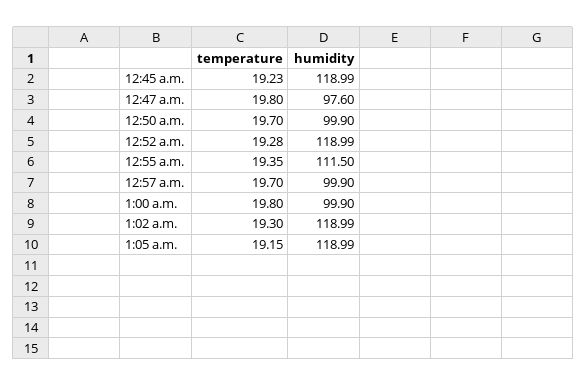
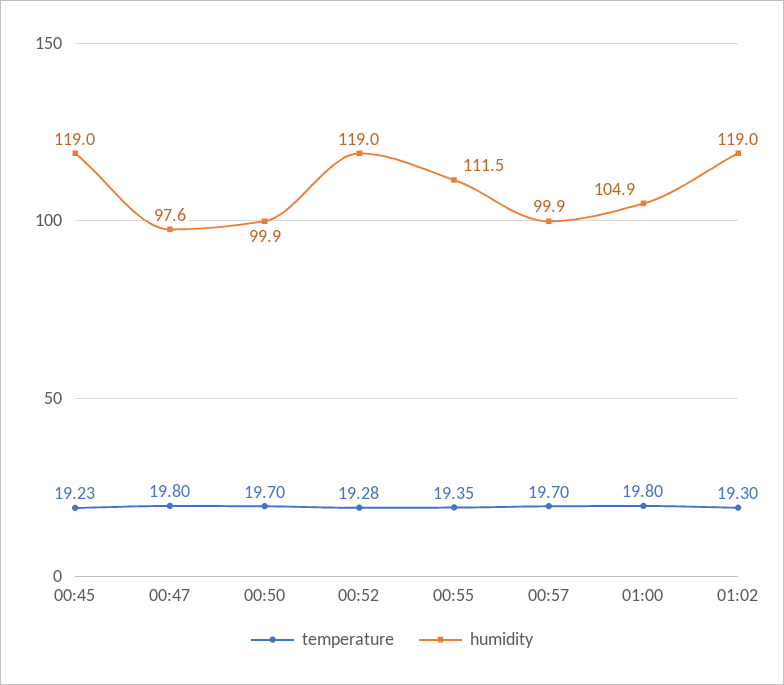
humidity, 1:00 a.m.: 99.9 -> 104.9
temperature, 1:05 a.m.: 19.15 -> none
humidity, 1:05 a.m.: 118.99 -> none

